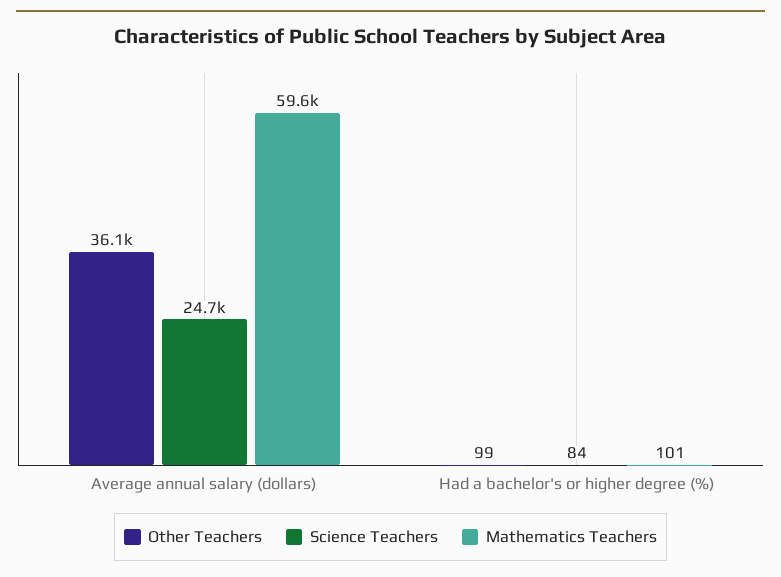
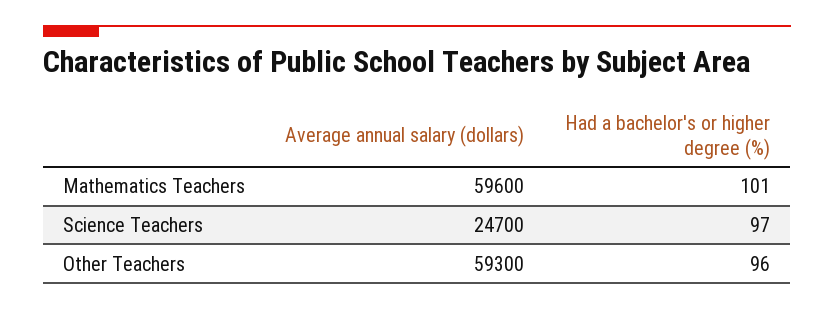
Other Teachers, Average annual salary (dollars): 36100 -> 59300
Other Teachers, Had a bachelor's or higher degree (%): 99 -> 96
Science Teachers, Had a bachelor's or higher degree (%): 84 -> 97

